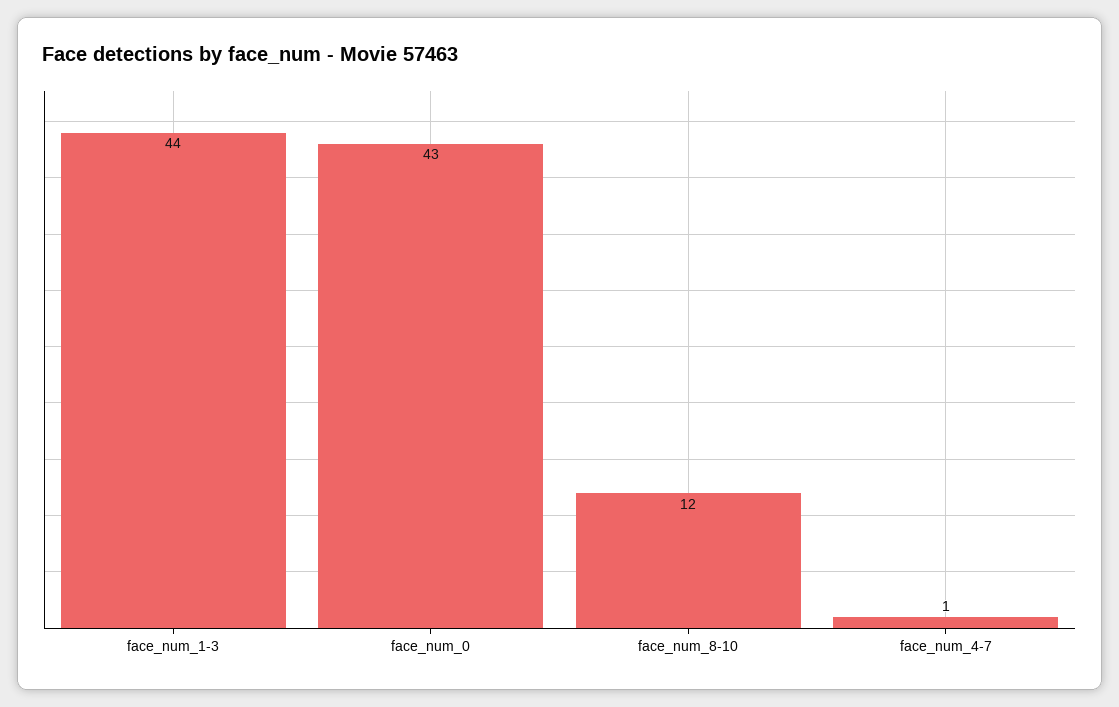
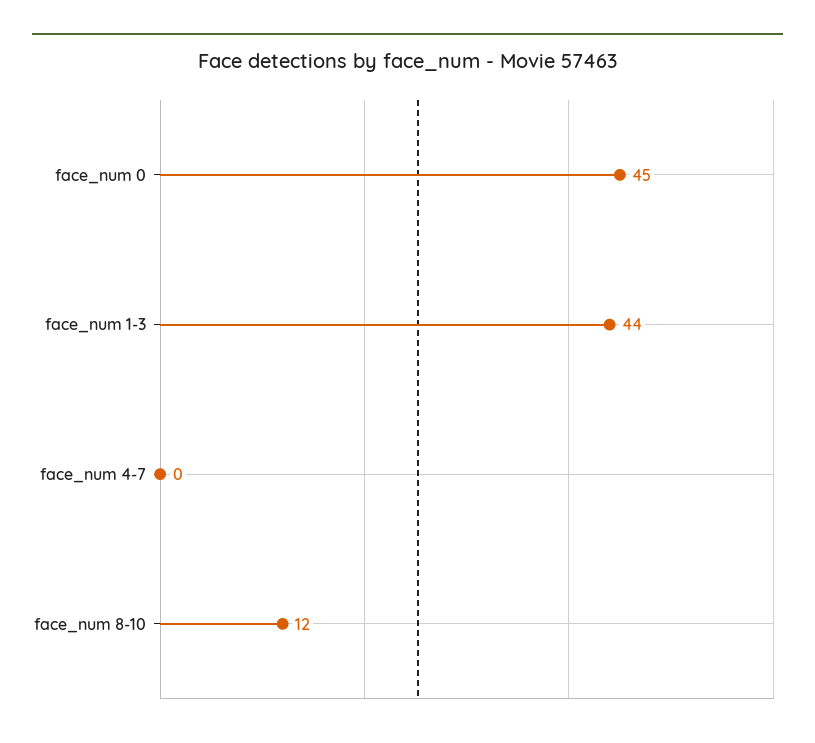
face_num_0: 43 -> 45
face_num_4-7: 1 -> 0

